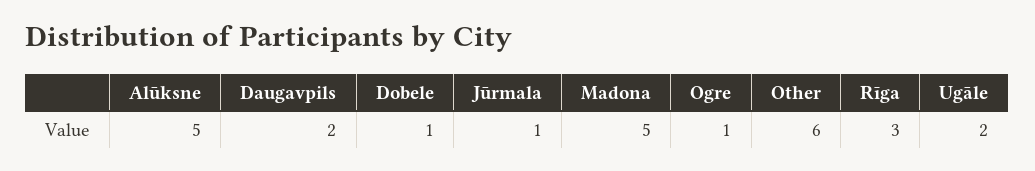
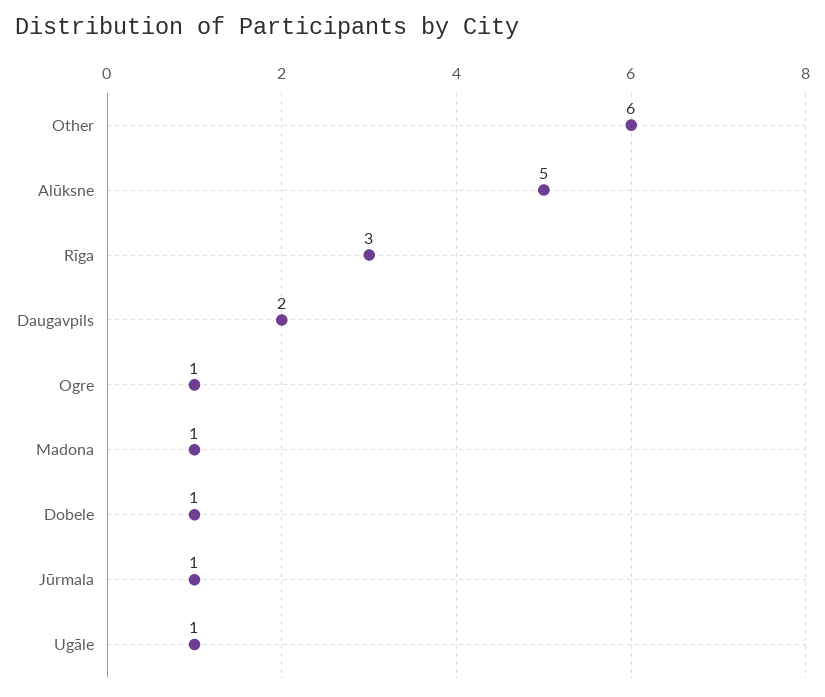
Madona: 5 -> 1
Ugāle: 2 -> 1

